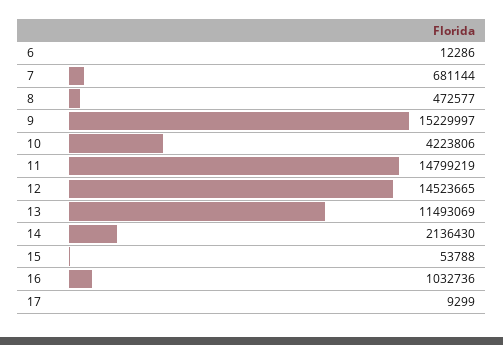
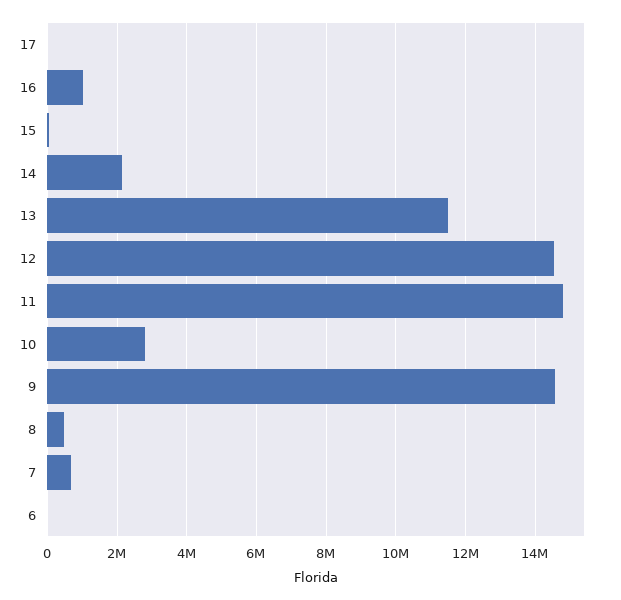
9: 15229997 -> 14600000
10: 4223806 -> 2800000

